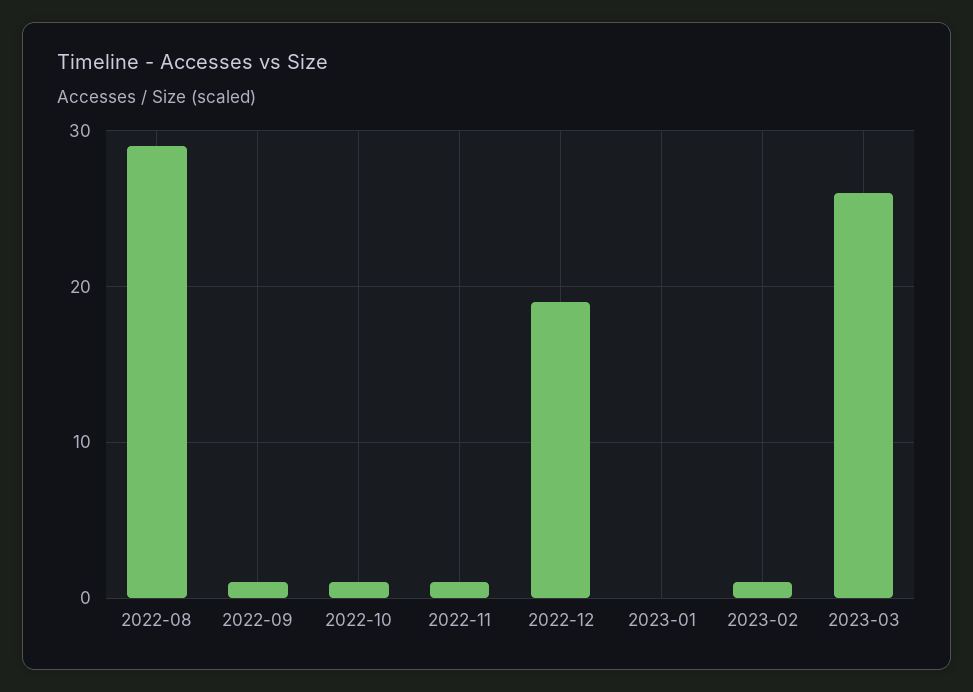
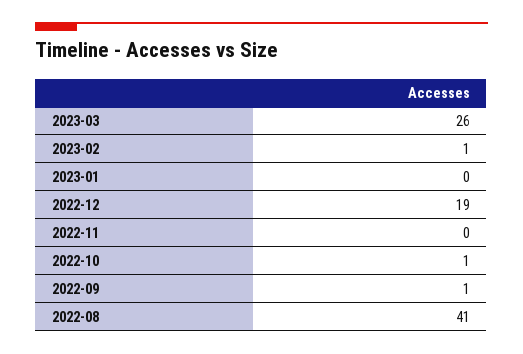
2022-08: 29 -> 41
2022-11: 1 -> 0

